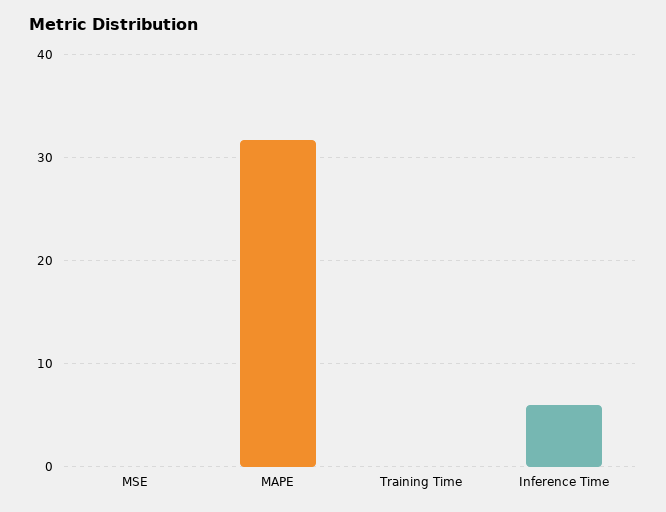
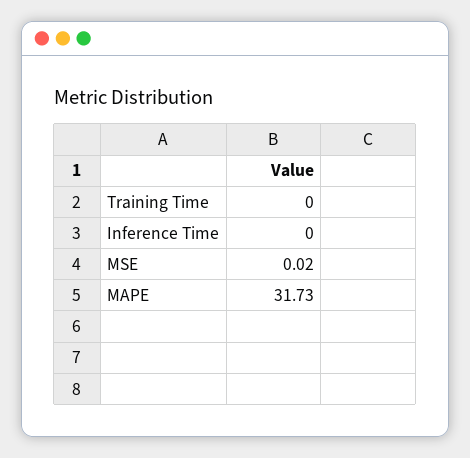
Inference Time: 6 -> 0

